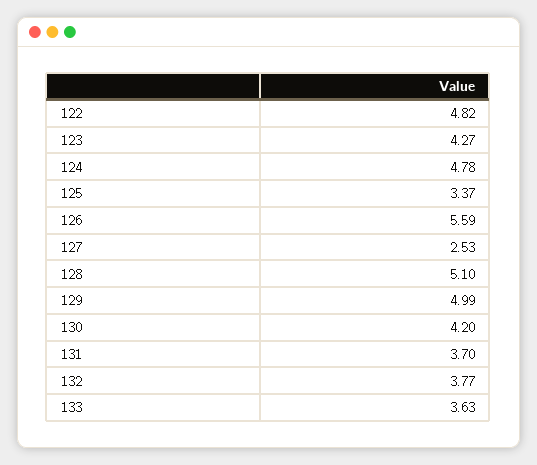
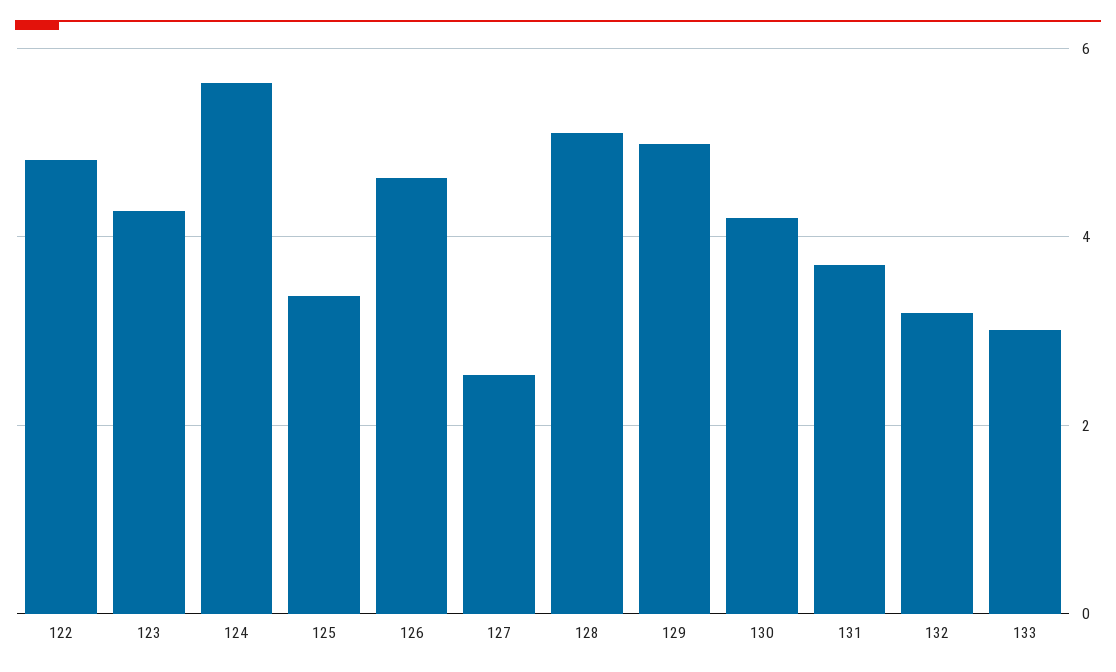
124: 4.78 -> 5.6
126: 5.59 -> 4.6
132: 3.77 -> 3.2
133: 3.63 -> 3

